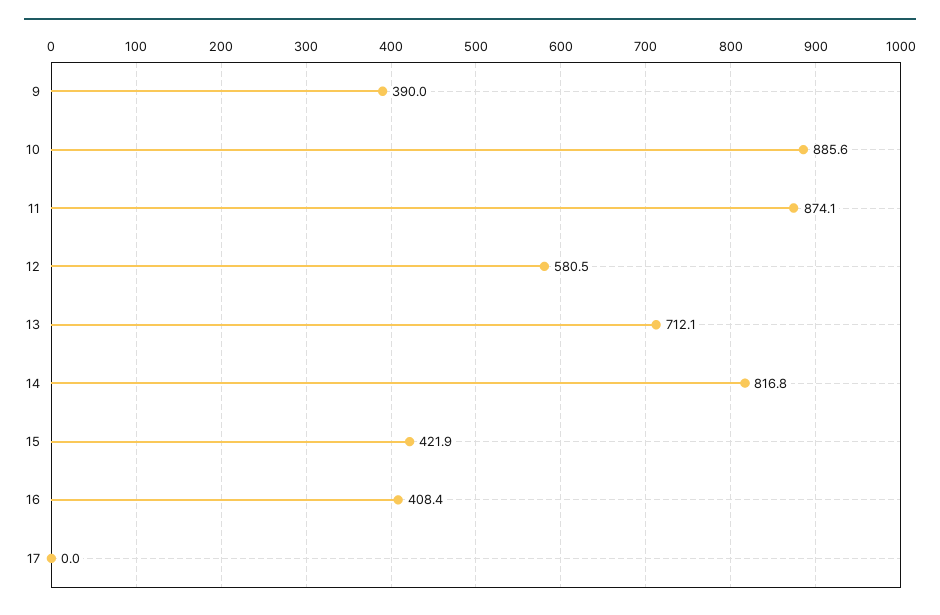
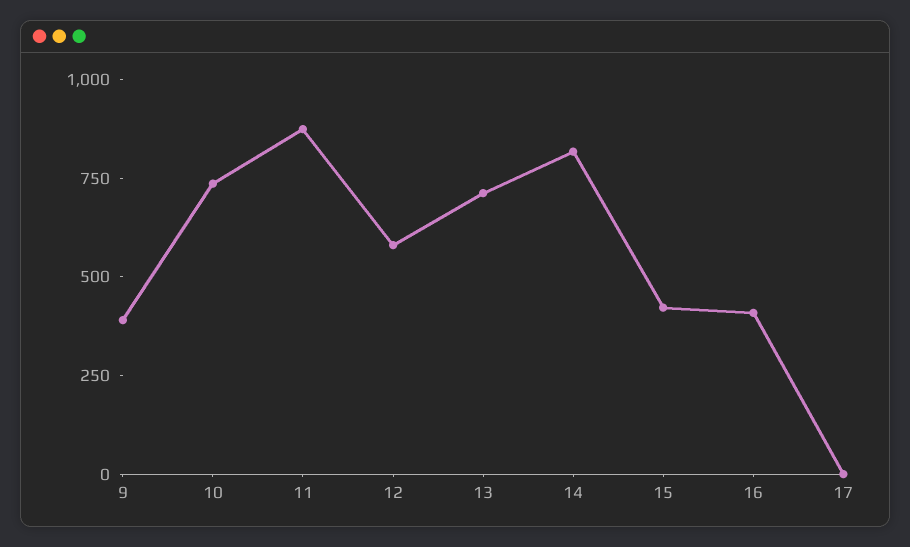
10: 885.6 -> 750

